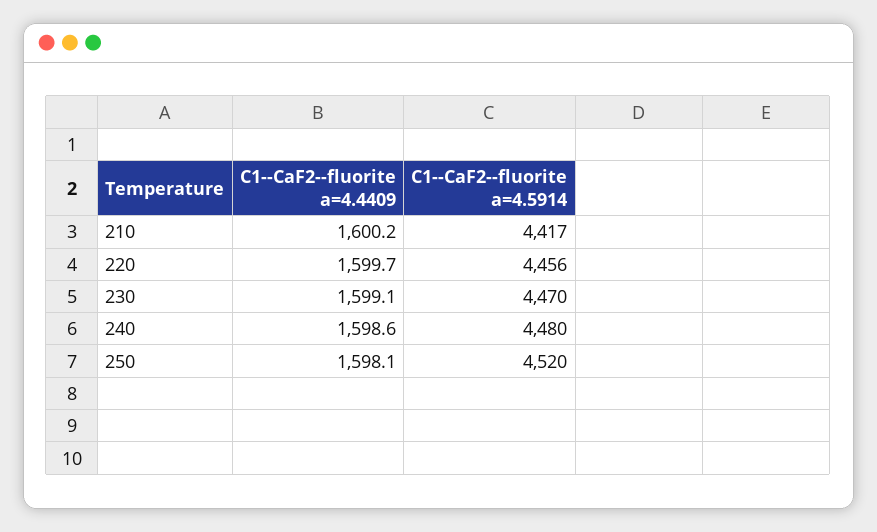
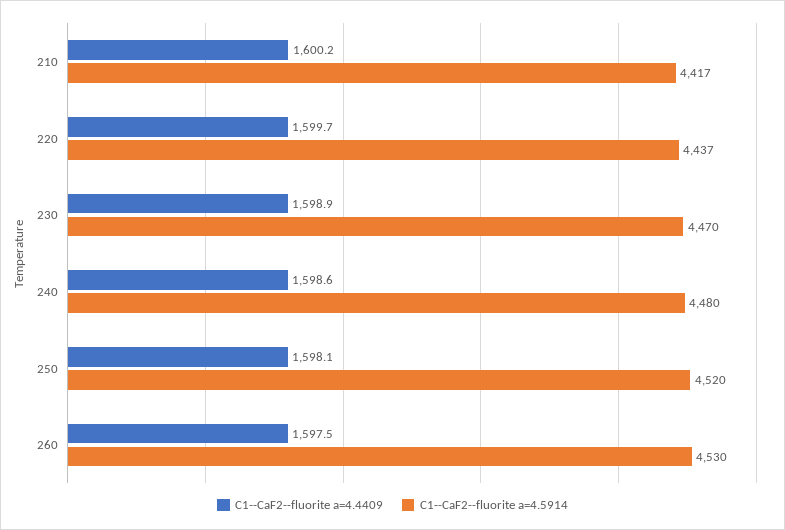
C1--CaF2--fluorite a=4.5914, 220: 4456 -> 4437
C1--CaF2--fluorite a=4.4409, 230: 1599.1 -> 1598.9
C1--CaF2--fluorite a=4.4409, 260: none -> 1597.5
C1--CaF2--fluorite a=4.5914, 260: none -> 4530

